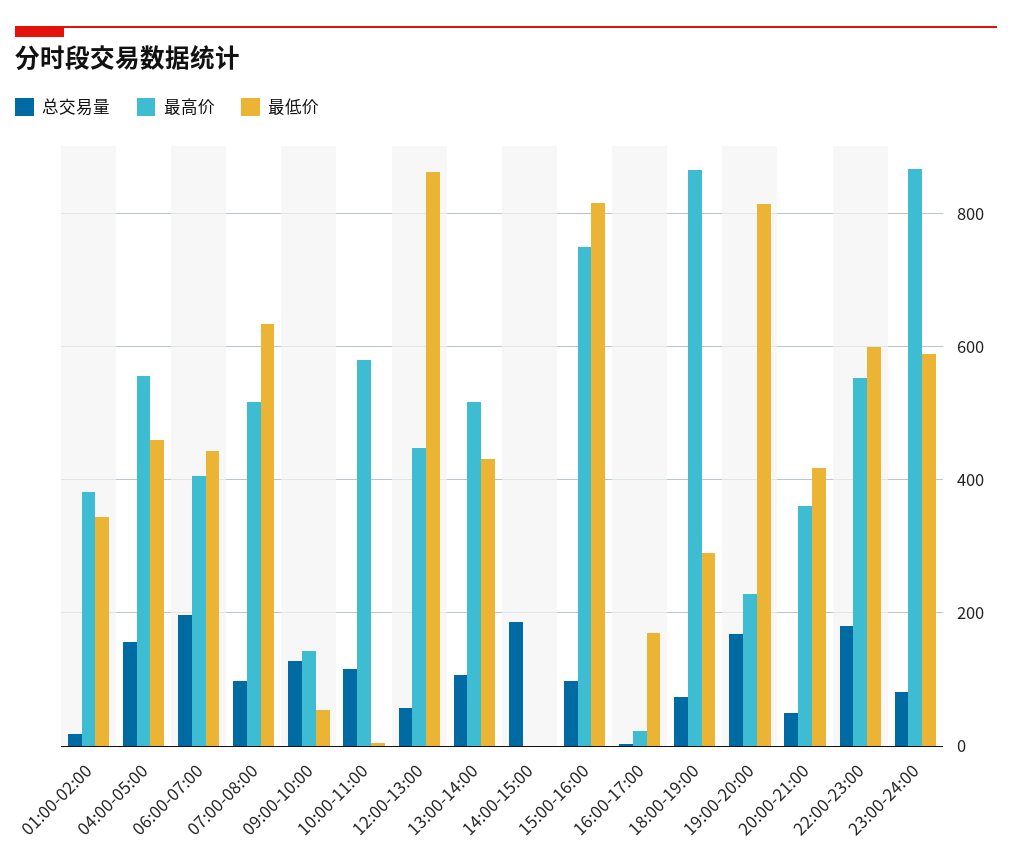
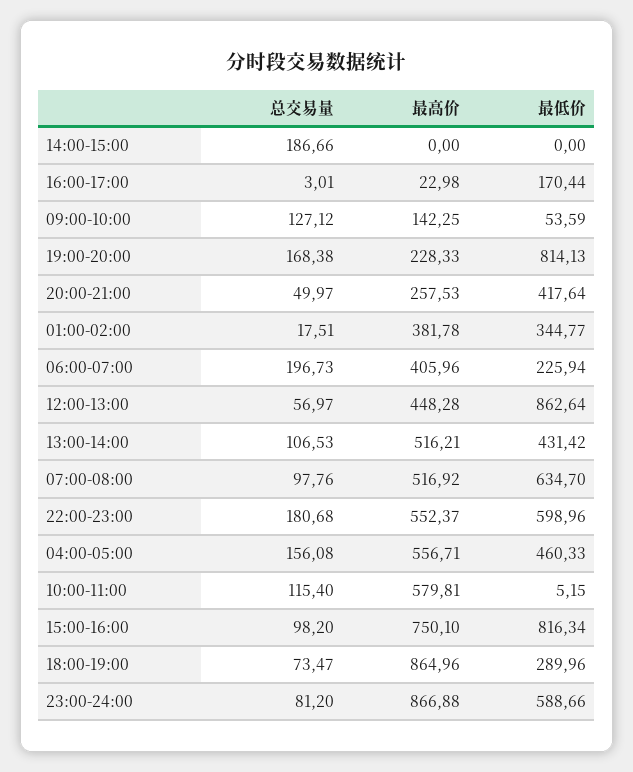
最低价, 06:00-07:00: 440 -> 225.94
最高价, 20:00-21:00: 360 -> 257.53

